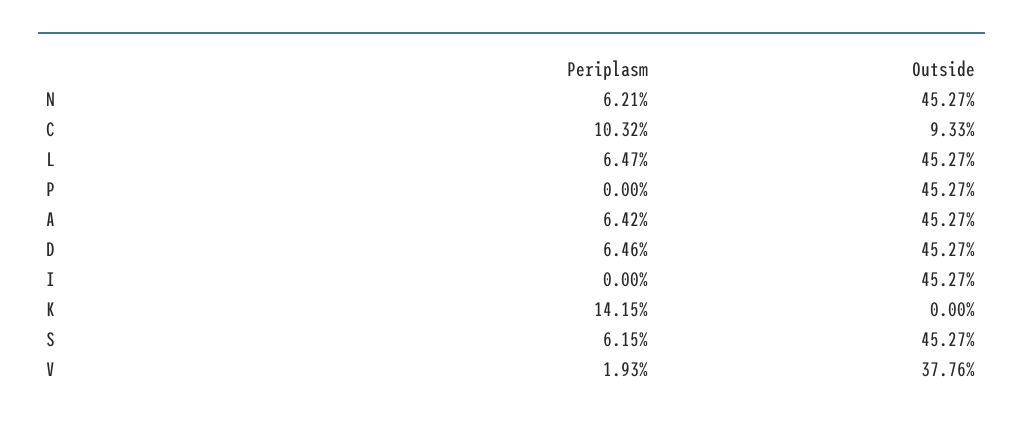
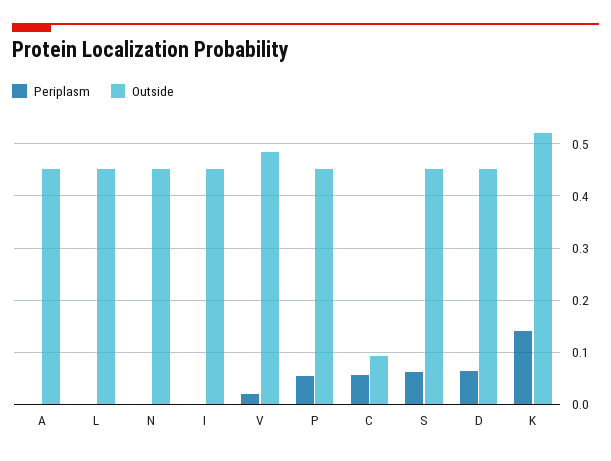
Periplasm, N: 0.0621 -> 0
Periplasm, C: 0.1032 -> 0.06
Periplasm, L: 0.0647 -> 0
Periplasm, P: 0 -> 0.06
Periplasm, A: 0.0642 -> 0
Outside, K: 0 -> 0.52
Outside, V: 0.3776 -> 0.48

